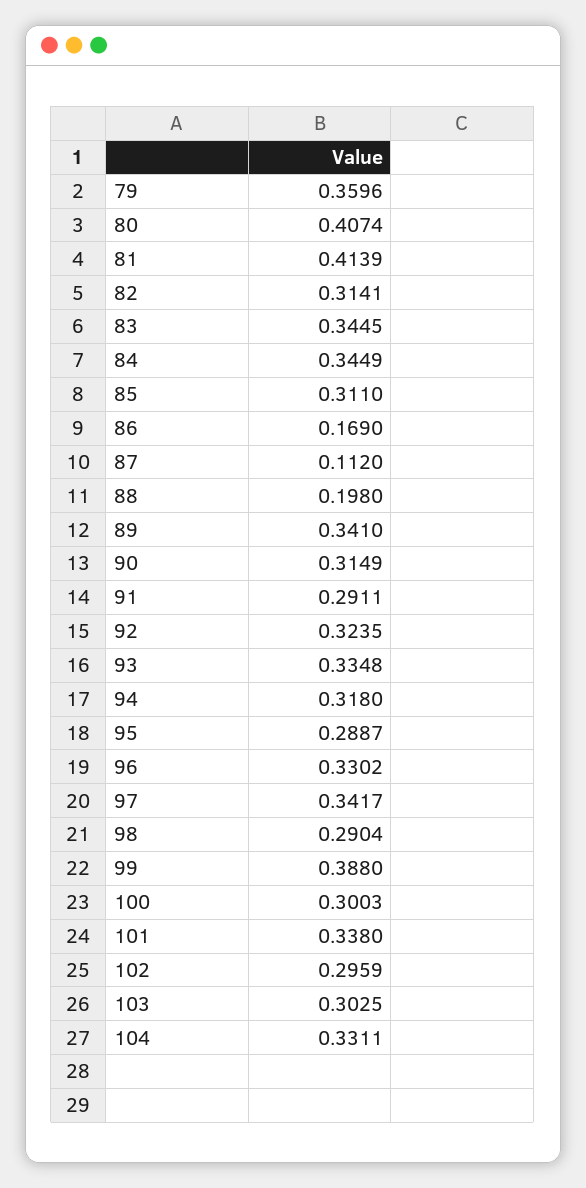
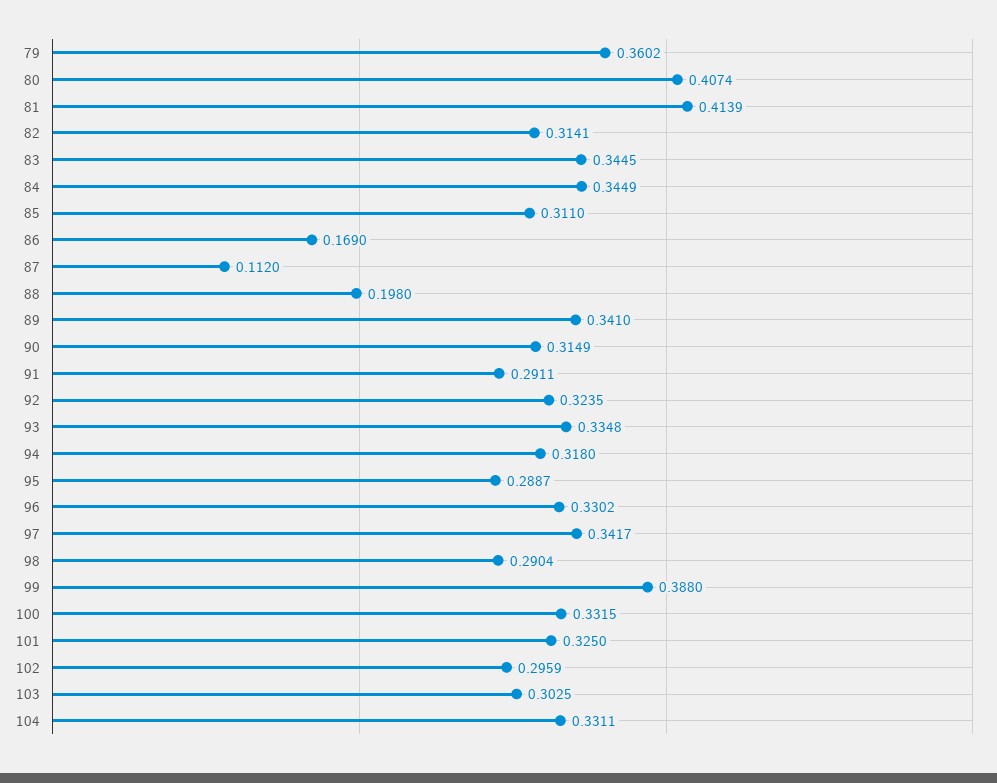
79: 0.3596 -> 0.3602
100: 0.3003 -> 0.3315
101: 0.338 -> 0.325

